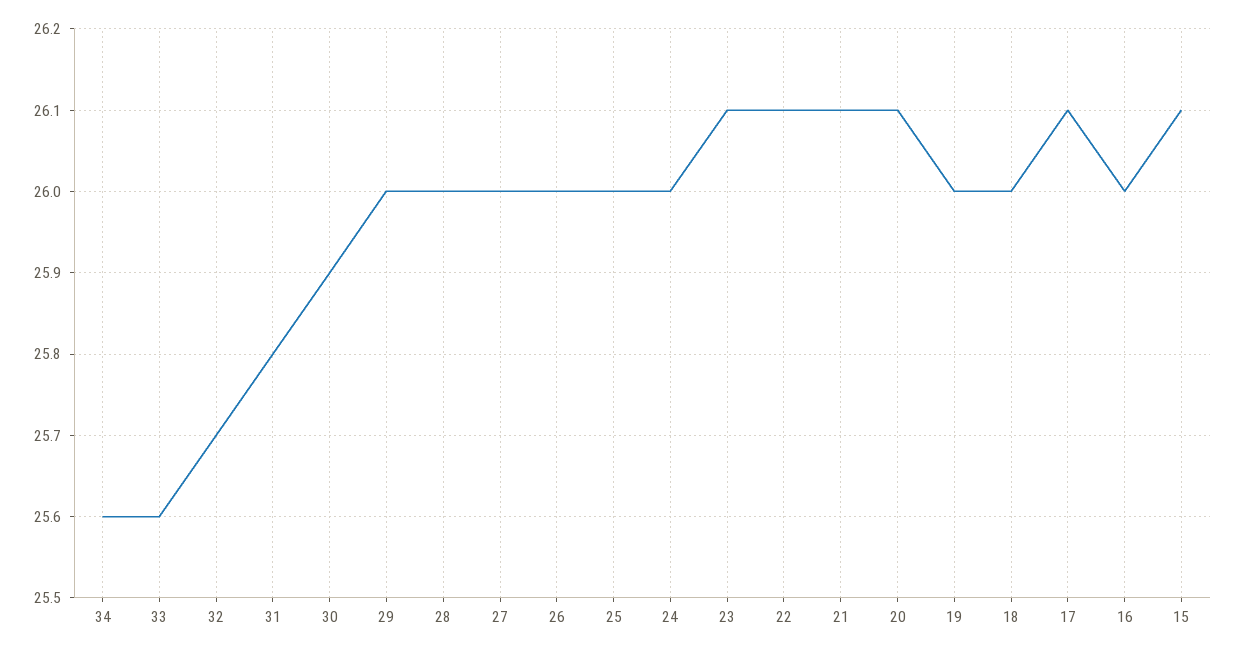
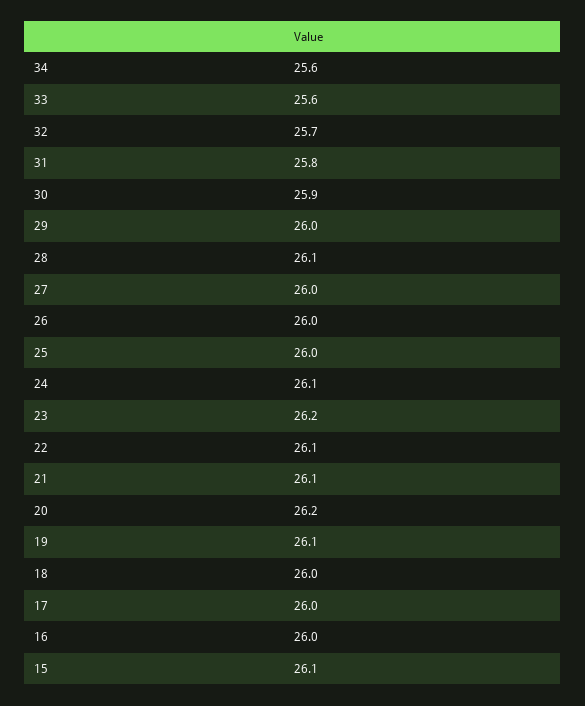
28: 26 -> 26.1
24: 26 -> 26.1
23: 26.1 -> 26.2
20: 26.1 -> 26.2
19: 26 -> 26.1
17: 26.1 -> 26

